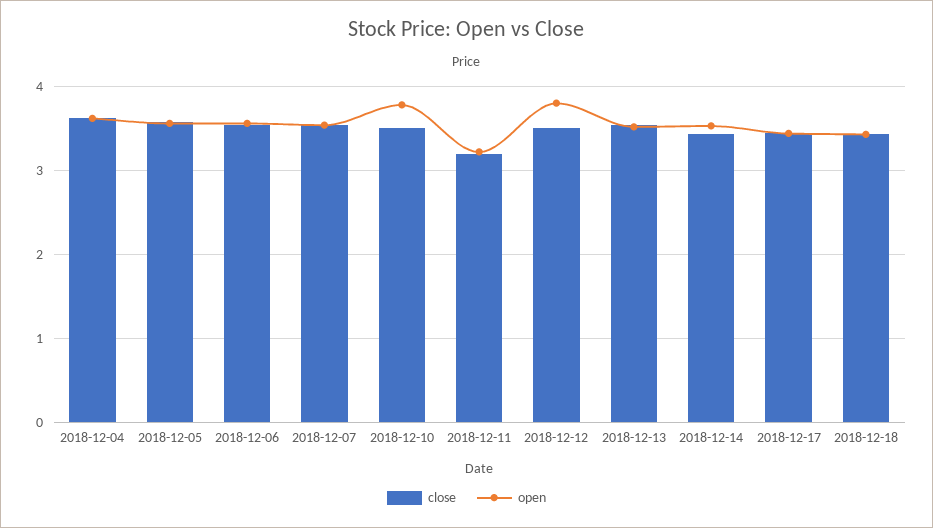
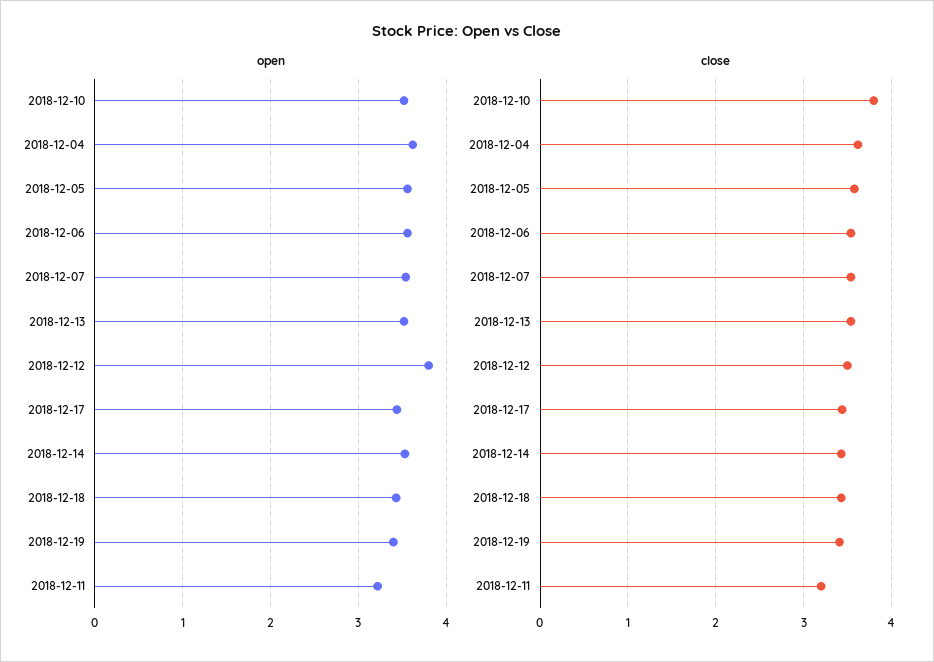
close, 2018-12-10: 3.5 -> 3.8
open, 2018-12-10: 3.8 -> 3.5
open, 2018-12-19: none -> 3.4
close, 2018-12-19: none -> 3.4

